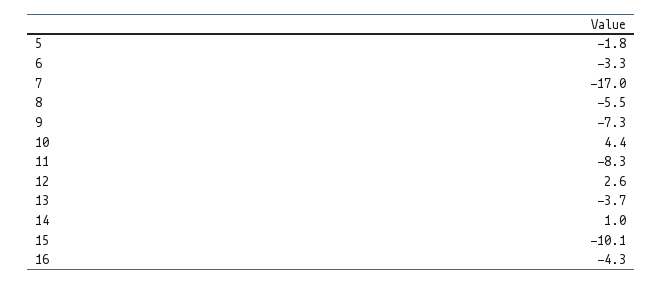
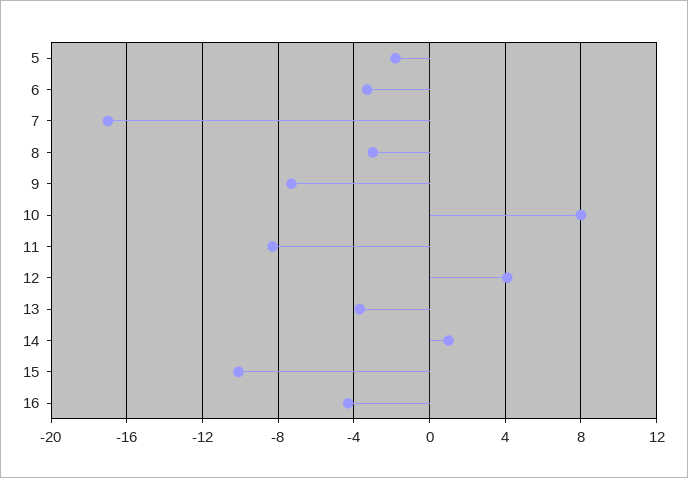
8: -5.5 -> -3
10: 4.4 -> 8
12: 2.6 -> 4

